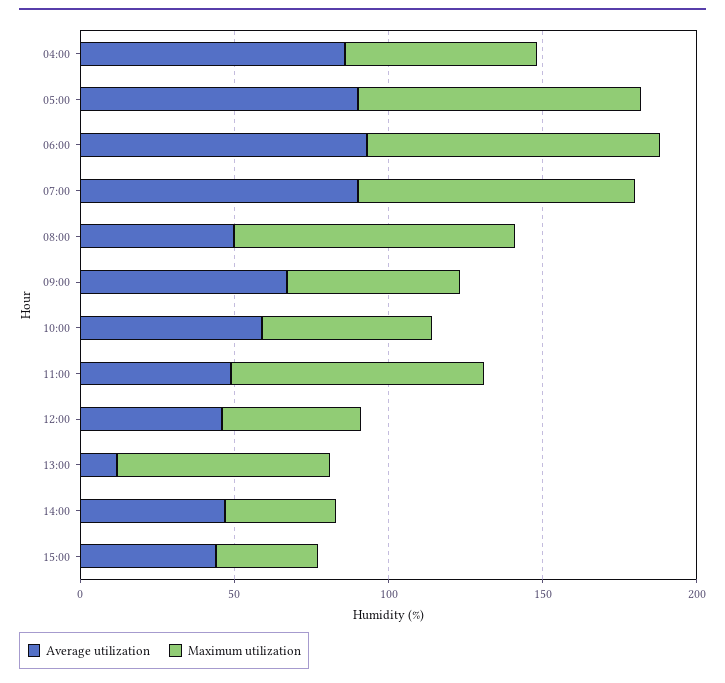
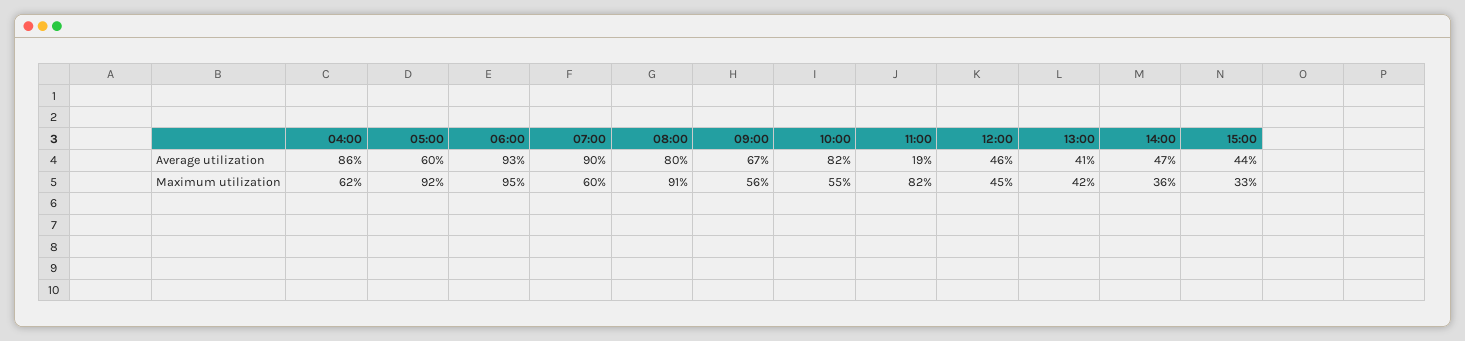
Average utilization, 05:00: 90 -> 60
Maximum utilization, 07:00: 90 -> 60
Average utilization, 08:00: 50 -> 80
Average utilization, 10:00: 60 -> 82
Average utilization, 11:00: 50 -> 19
Average utilization, 13:00: 10 -> 41
Maximum utilization, 13:00: 70 -> 42

